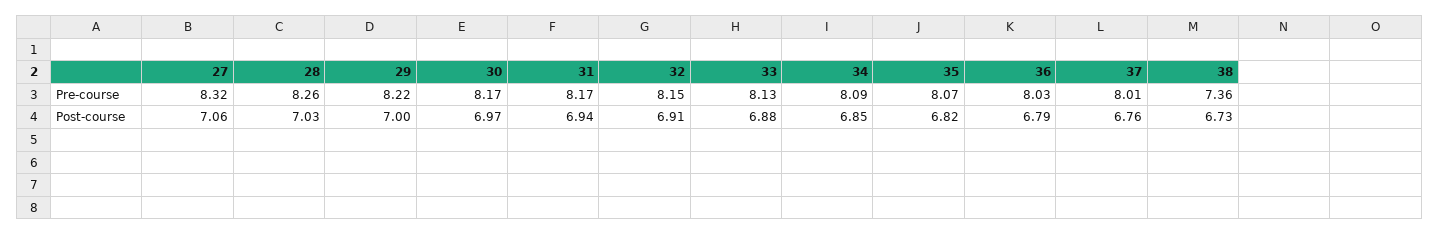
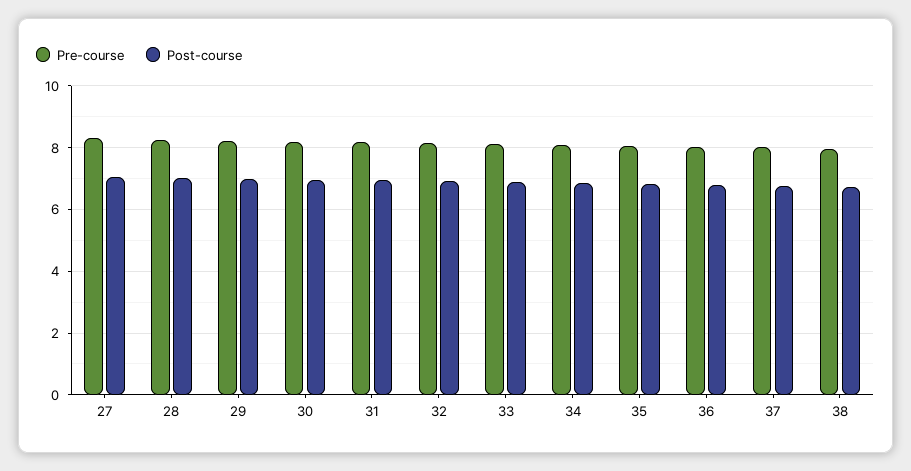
Pre-course, 38: 7.36 -> 8

